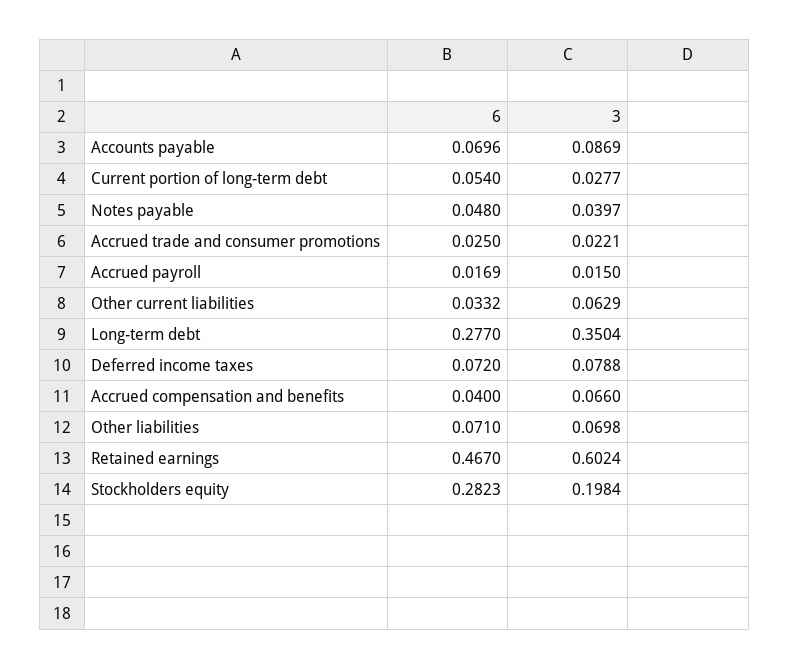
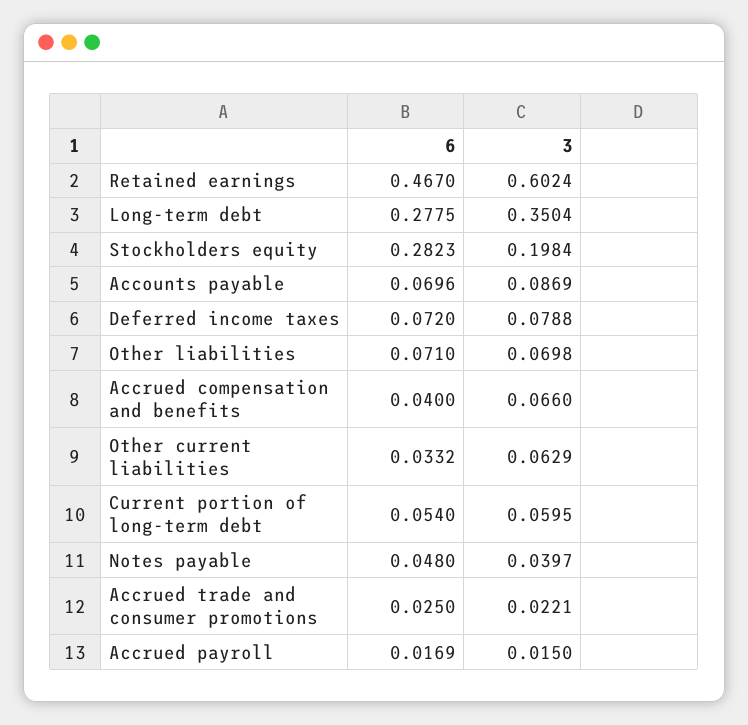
3, Current portion of long-term debt: 0.0277 -> 0.0595
6, Long-term debt: 0.277 -> 0.2775

